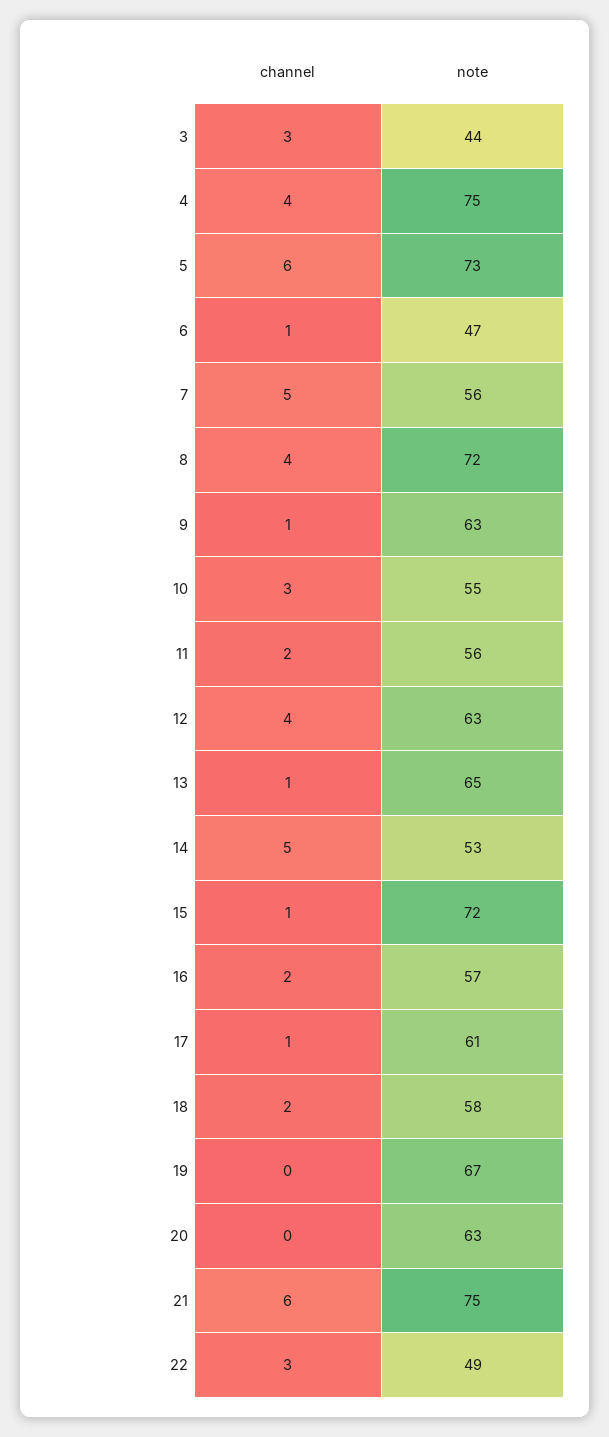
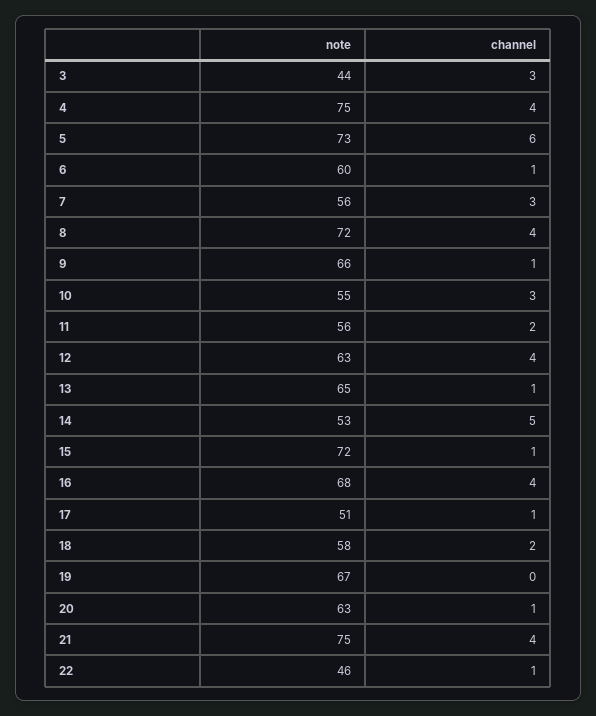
note, 6: 47 -> 60
channel, 7: 5 -> 3
note, 9: 63 -> 66
channel, 16: 2 -> 4
note, 16: 57 -> 68
note, 17: 61 -> 51
channel, 20: 0 -> 1
channel, 21: 6 -> 4
channel, 22: 3 -> 1
note, 22: 49 -> 46

